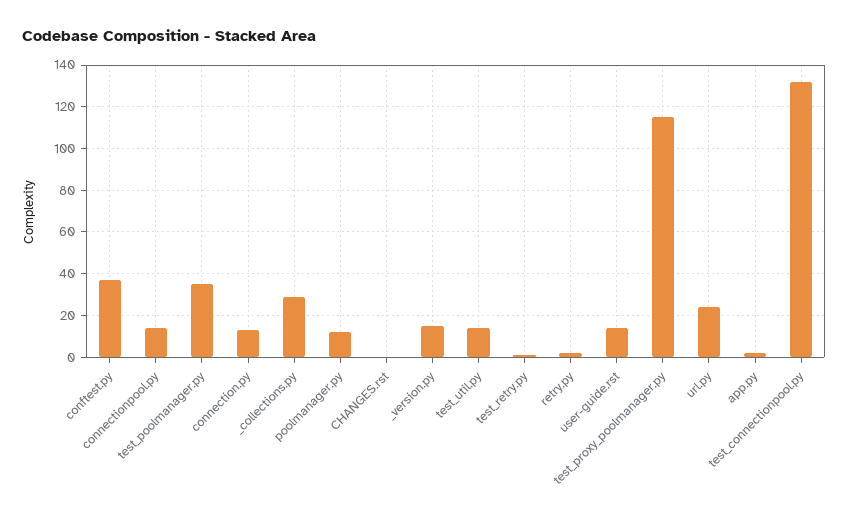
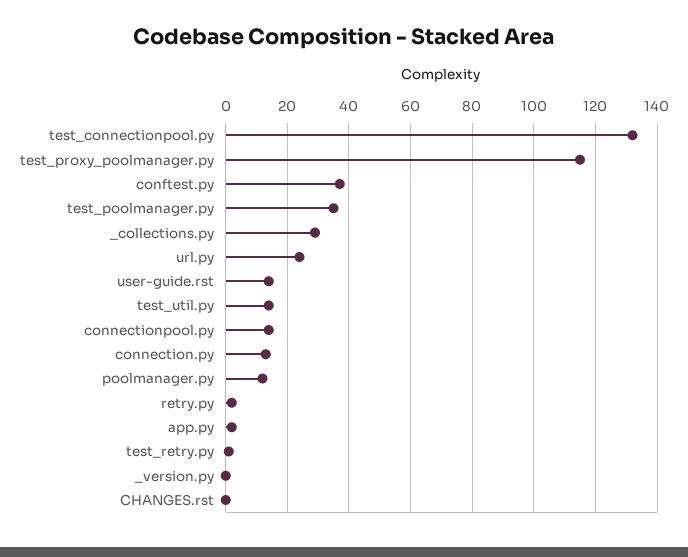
_version.py: 15 -> 0

